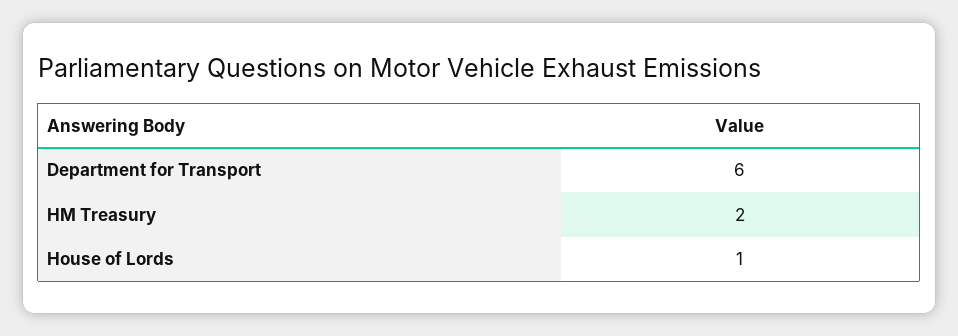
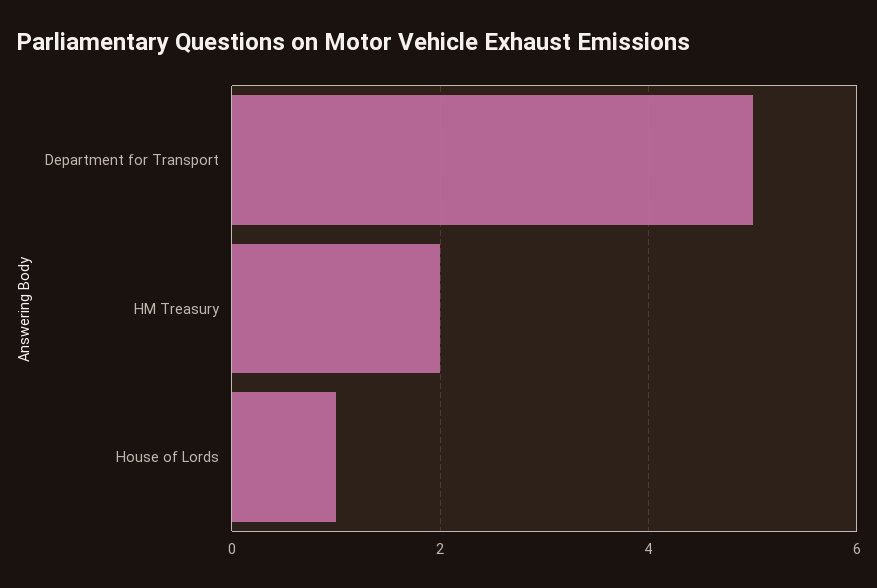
Department for Transport: 6 -> 5

